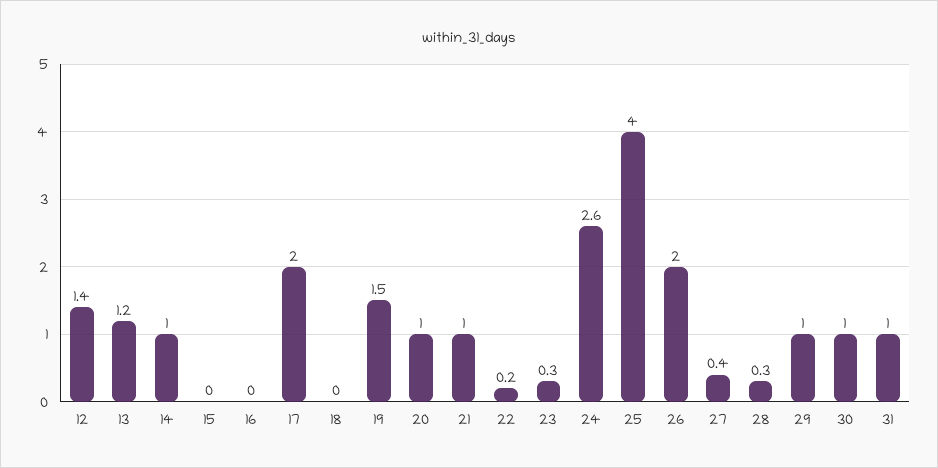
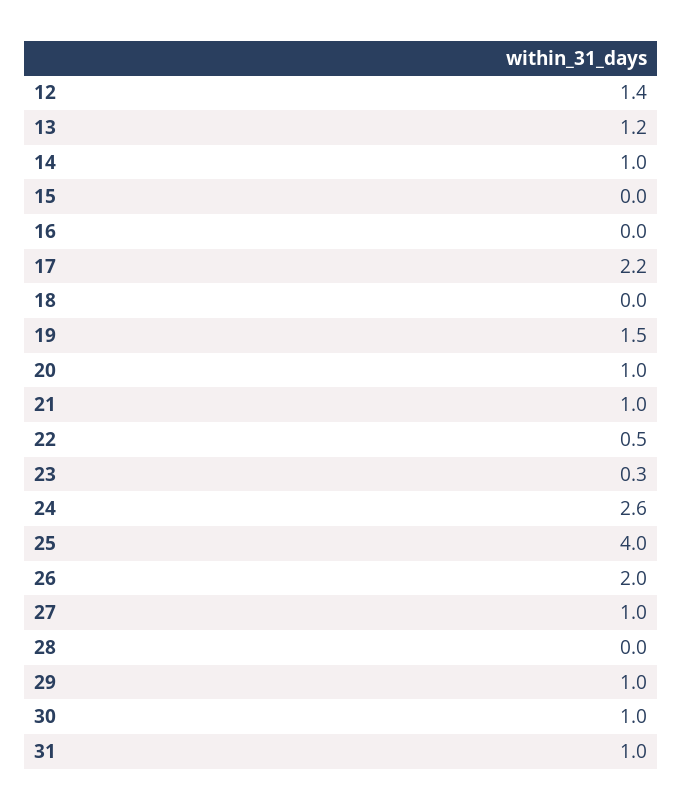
17: 2 -> 2.2
22: 0.2 -> 0.5
27: 0.4 -> 1
28: 0.3 -> 0

